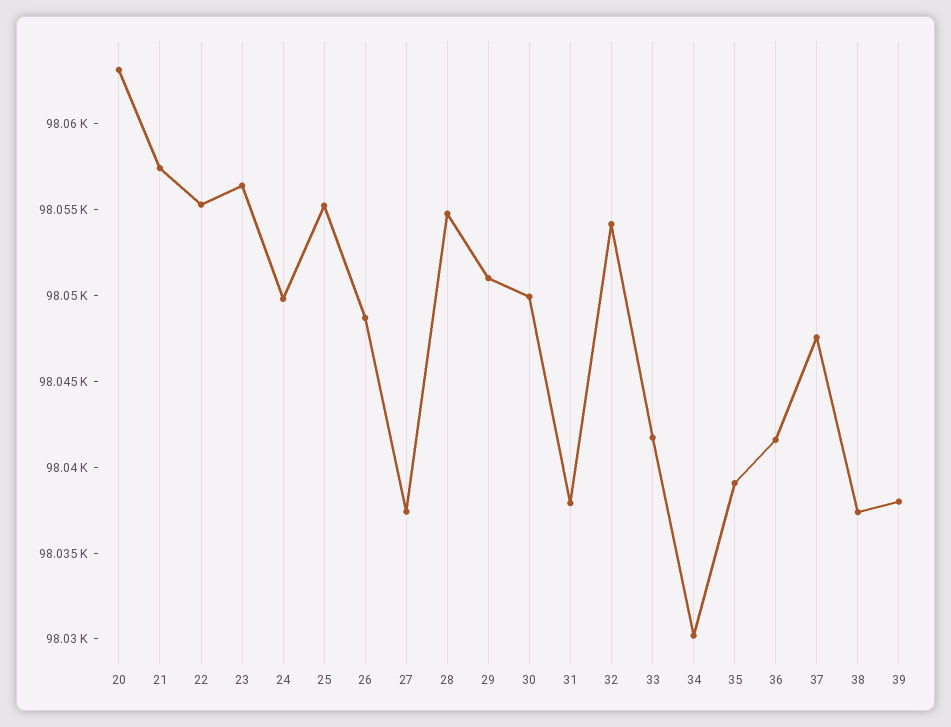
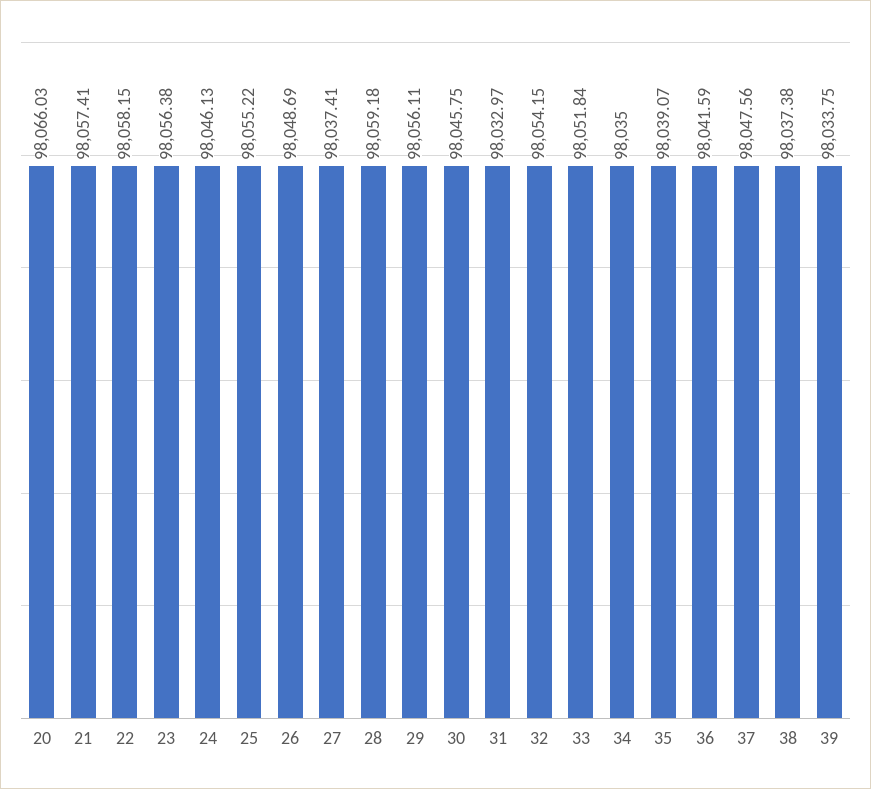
20: 98063 -> 98066.03
22: 98055 -> 98058.15
24: 98050 -> 98046.13
28: 98055 -> 98059.18
29: 98051 -> 98056.11
30: 98050 -> 98045.75
31: 98038 -> 98032.97
33: 98042 -> 98051.84
34: 98030 -> 98035
39: 98038 -> 98033.75

